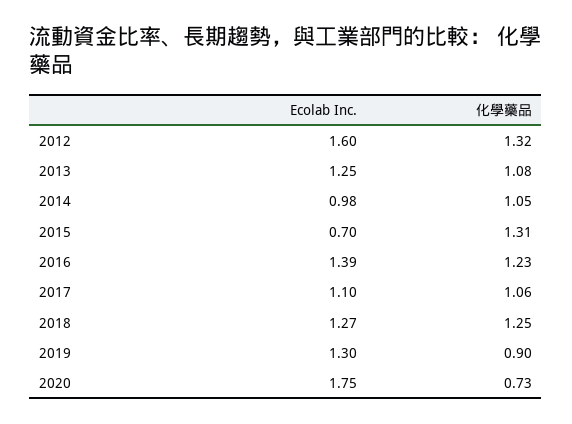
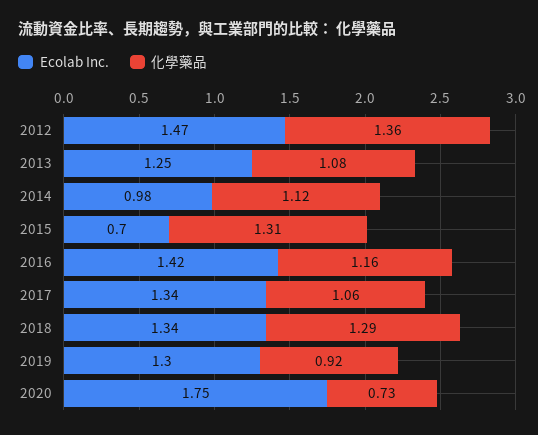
Ecolab Inc., 2012: 1.6 -> 1.47
化學藥品, 2012: 1.32 -> 1.36
化學藥品, 2014: 1.05 -> 1.12
Ecolab Inc., 2016: 1.39 -> 1.42
化學藥品, 2016: 1.23 -> 1.16
Ecolab Inc., 2017: 1.1 -> 1.34
Ecolab Inc., 2018: 1.27 -> 1.34
化學藥品, 2018: 1.25 -> 1.29
化學藥品, 2019: 0.9 -> 0.92

